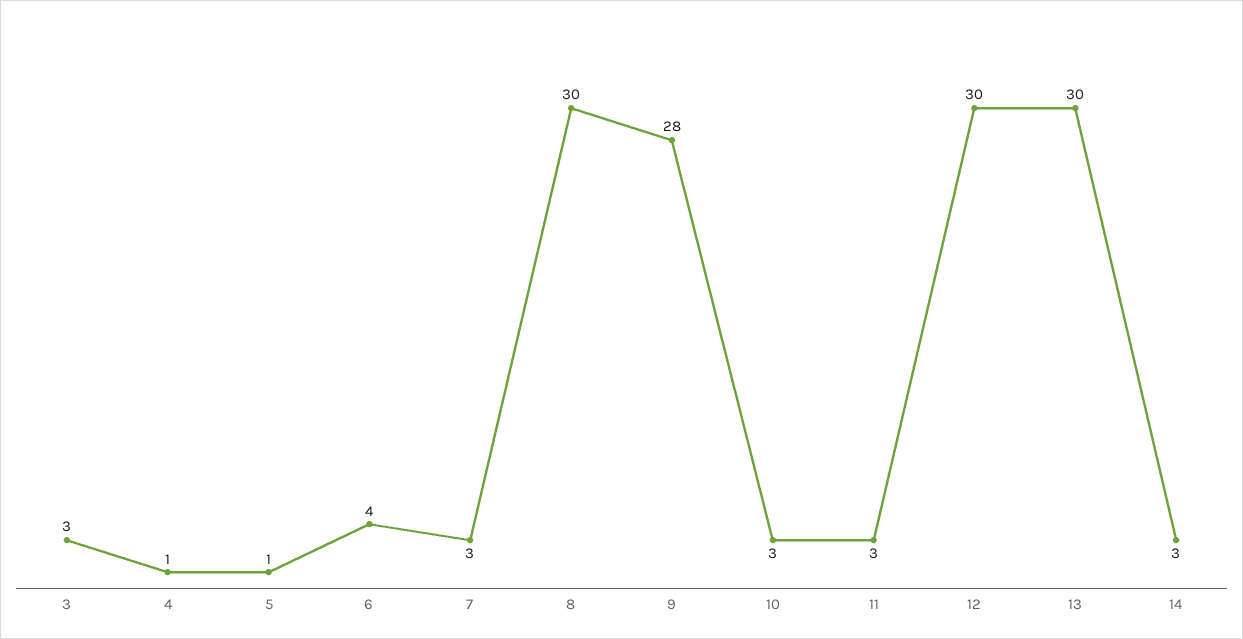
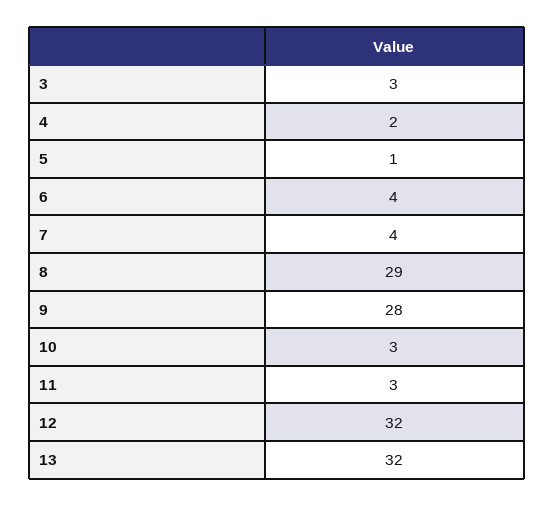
4: 1 -> 2
7: 3 -> 4
8: 30 -> 29
12: 30 -> 32
13: 30 -> 32
14: 3 -> none

